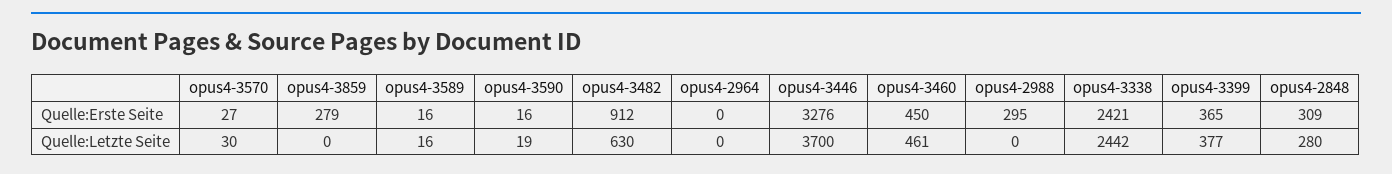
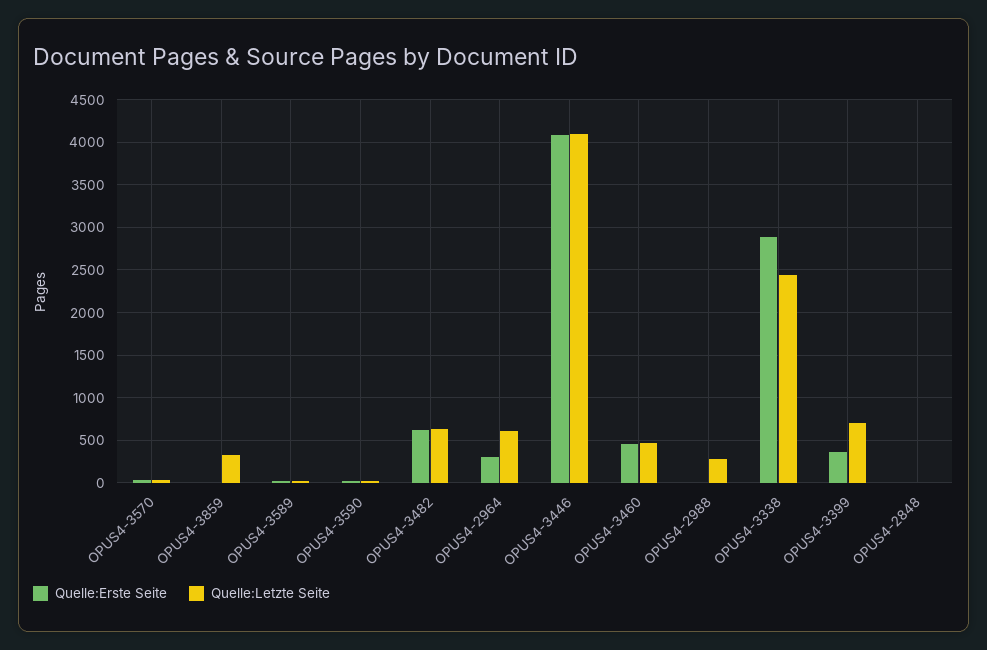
Quelle:Erste Seite, opus4-3859: 279 -> 0
Quelle:Erste Seite, opus4-3482: 912 -> 600
Quelle:Erste Seite, opus4-2964: 0 -> 300
Quelle:Erste Seite, opus4-3446: 3276 -> 4100
Quelle:Erste Seite, opus4-2988: 295 -> 0
Quelle:Erste Seite, opus4-3338: 2421 -> 2900
Quelle:Erste Seite, opus4-2848: 309 -> 0
Quelle:Letzte Seite, opus4-3859: 0 -> 300
Quelle:Letzte Seite, opus4-2964: 0 -> 600
Quelle:Letzte Seite, opus4-3446: 3700 -> 4100
Quelle:Letzte Seite, opus4-2988: 0 -> 300
Quelle:Letzte Seite, opus4-3399: 377 -> 700
Quelle:Letzte Seite, opus4-2848: 280 -> 0

